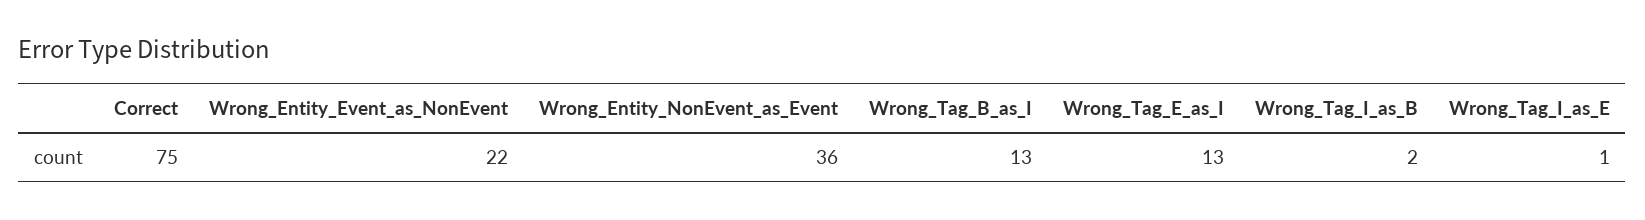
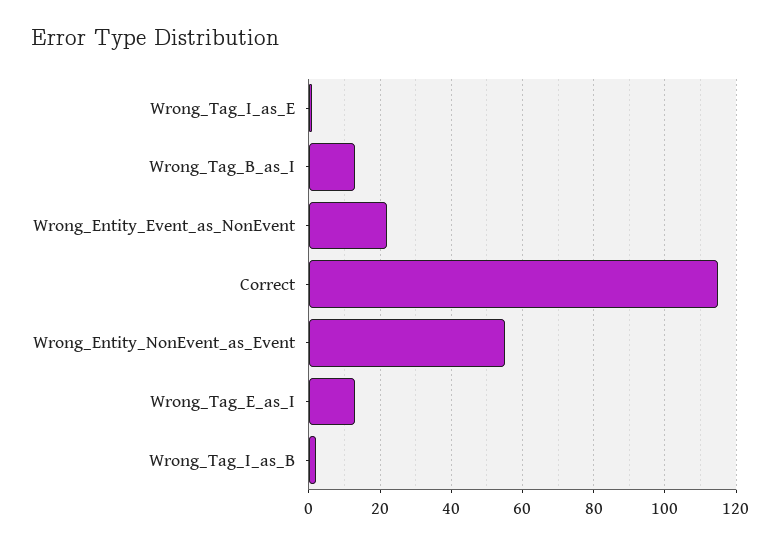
Correct: 75 -> 115
Wrong_Entity_NonEvent_as_Event: 36 -> 55

